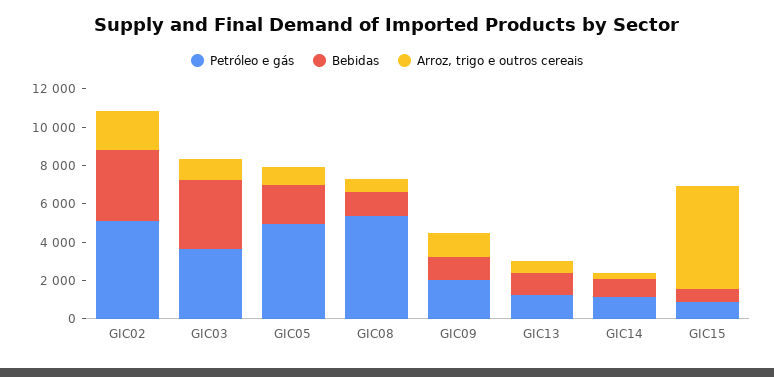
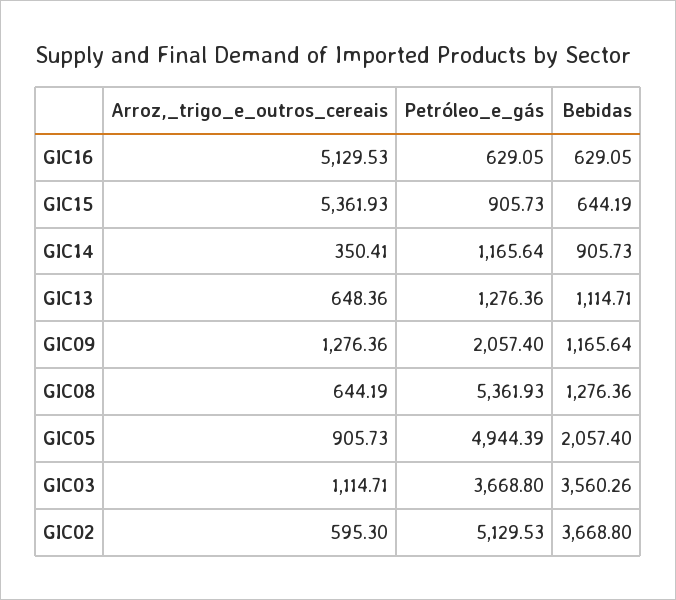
Arroz, trigo e outros cereais, GIC02: 2000 -> 595.3
Arroz, trigo e outros cereais, GIC16: none -> 5129.53
Petróleo e gás, GIC16: none -> 629.05
Bebidas, GIC16: none -> 629.05

